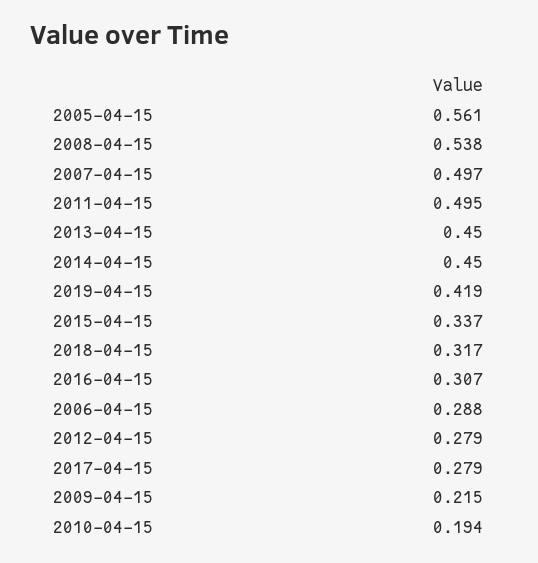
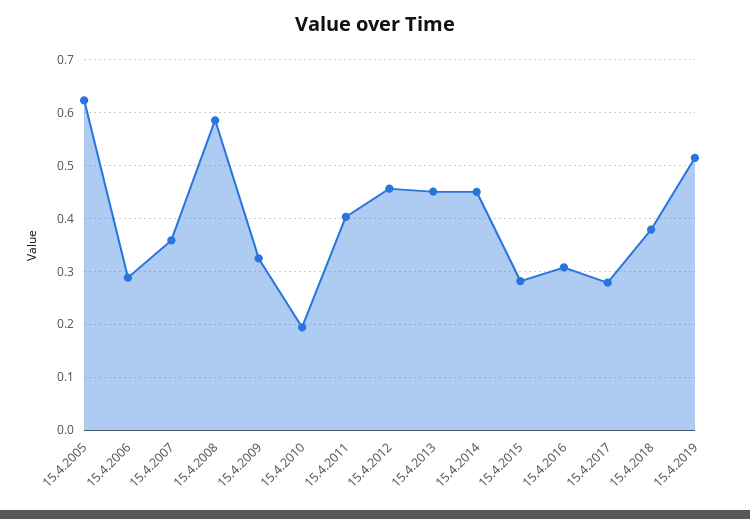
2005-04-15: 0.561 -> 0.62
2008-04-15: 0.538 -> 0.58
2007-04-15: 0.497 -> 0.36
2011-04-15: 0.495 -> 0.4
2019-04-15: 0.419 -> 0.52
2015-04-15: 0.337 -> 0.28
2018-04-15: 0.317 -> 0.38
2012-04-15: 0.279 -> 0.46
2009-04-15: 0.215 -> 0.32

